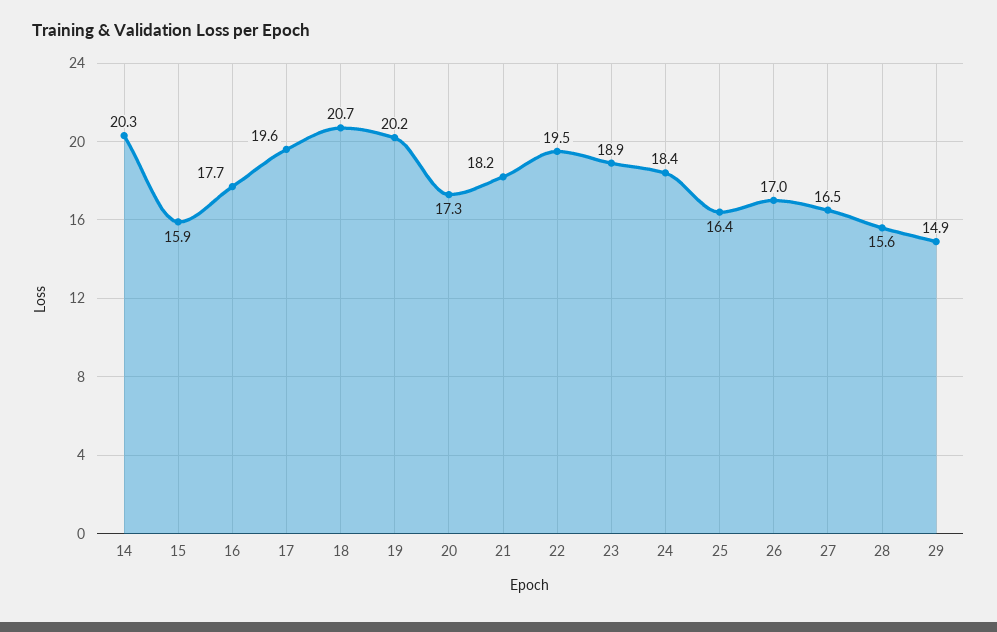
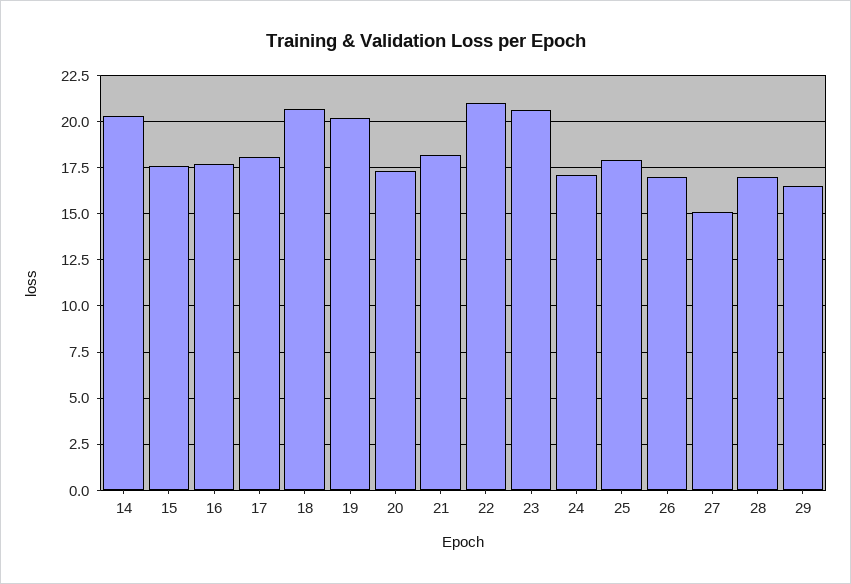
15: 15.9 -> 17.5
17: 19.6 -> 18
22: 19.5 -> 21
23: 18.9 -> 20.5
24: 18.4 -> 17
25: 16.4 -> 18
27: 16.5 -> 15
28: 15.6 -> 17
29: 14.9 -> 16.5

